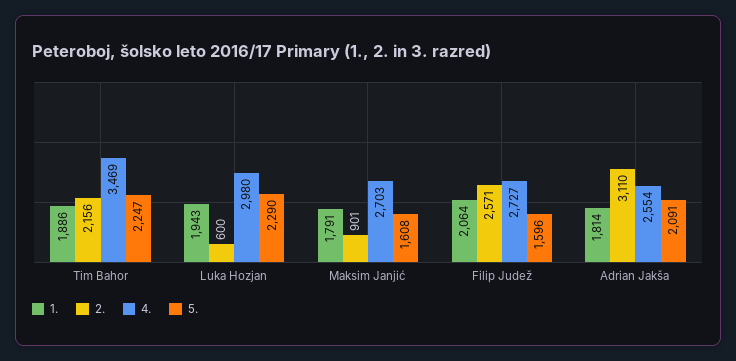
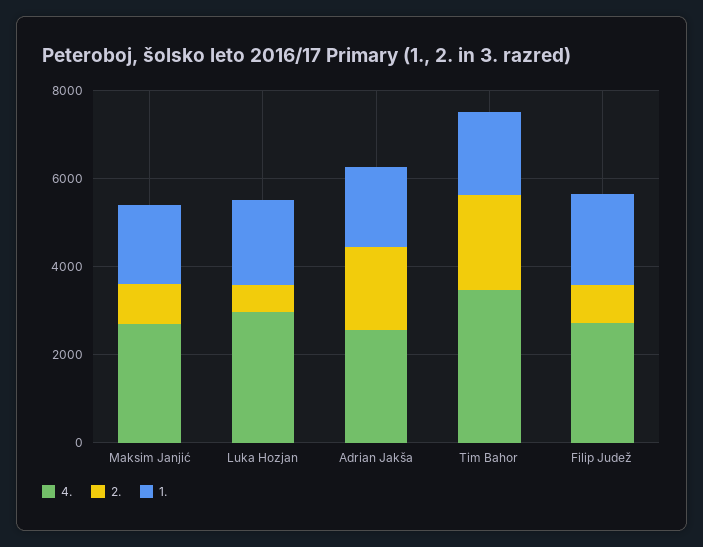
5., Tim Bahor: 2247 -> none
5., Luka Hozjan: 2290 -> none
5., Maksim Janjić: 1608 -> none
2., Filip Judež: 2571 -> 1000
5., Filip Judež: 1596 -> none
2., Adrian Jakša: 3110 -> 2000
5., Adrian Jakša: 2091 -> none

